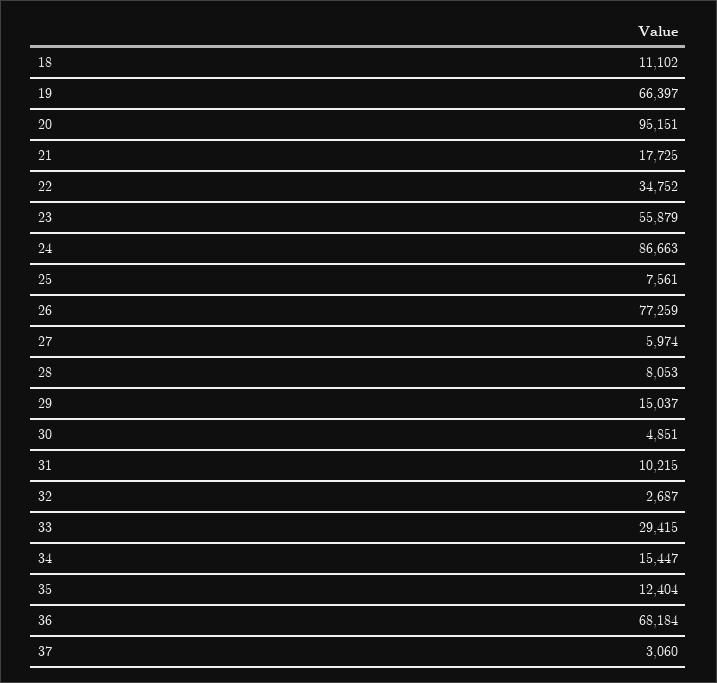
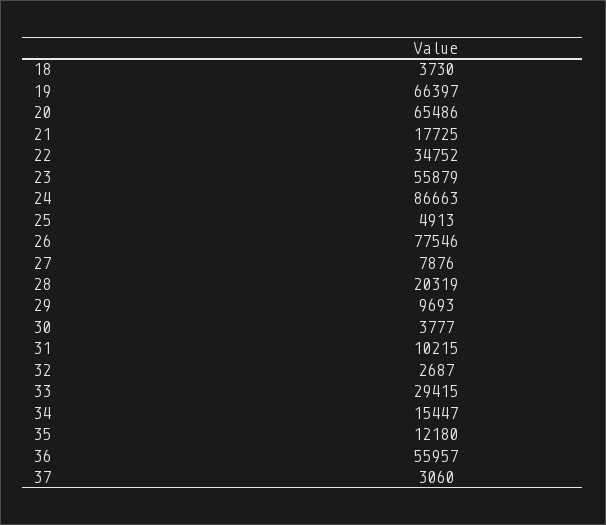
18: 11102 -> 3730
20: 95151 -> 65486
25: 7561 -> 4913
26: 77259 -> 77546
27: 5974 -> 7876
28: 8053 -> 20319
29: 15037 -> 9693
30: 4851 -> 3777
35: 12404 -> 12180
36: 68184 -> 55957

